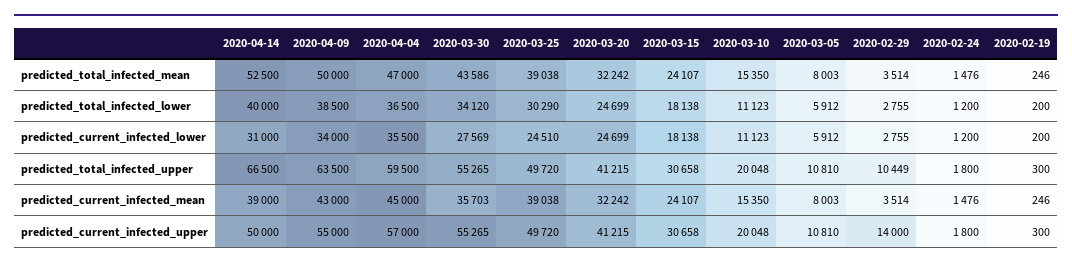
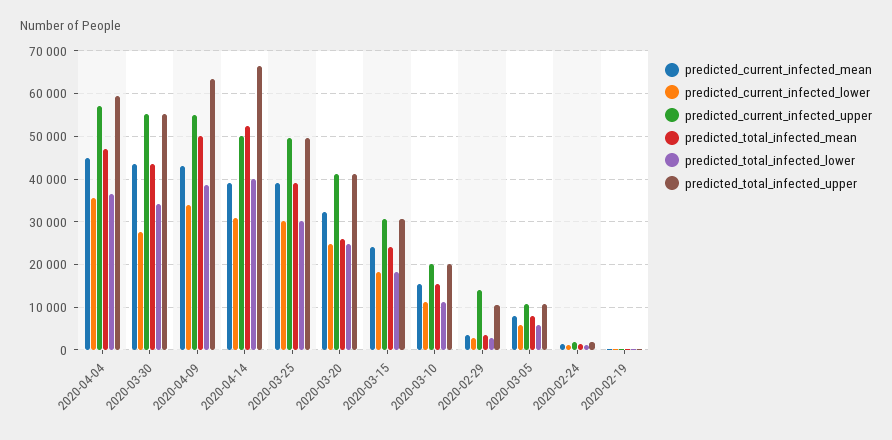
predicted_total_infected_mean, 2020-03-20: 32242 -> 26000
predicted_current_infected_lower, 2020-03-25: 24510 -> 30000
predicted_current_infected_mean, 2020-03-30: 35703 -> 44000

